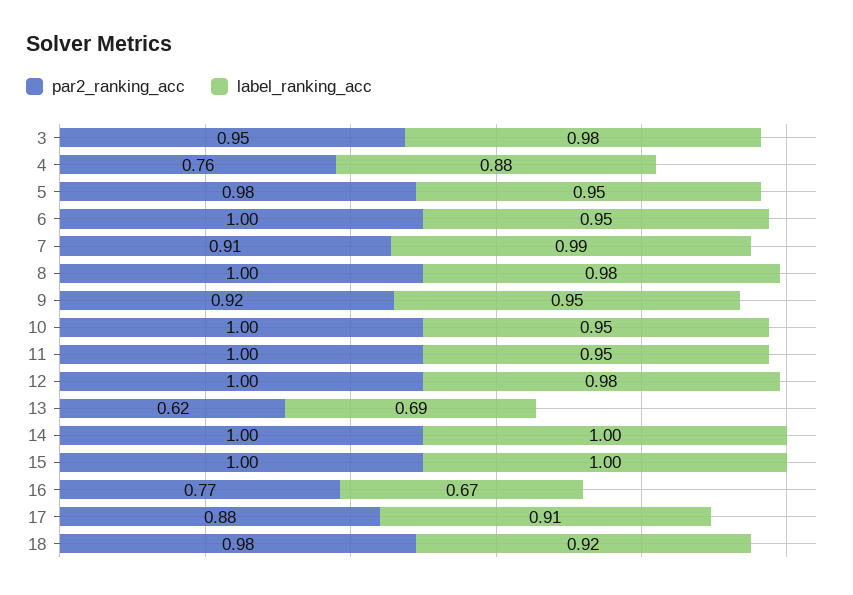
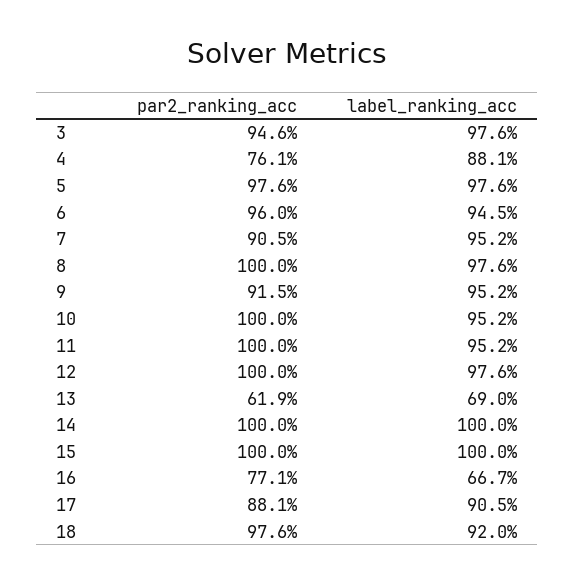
label_ranking_acc, 5: 0.95 -> 0.976
par2_ranking_acc, 6: 1 -> 0.96
label_ranking_acc, 7: 0.99 -> 0.952

